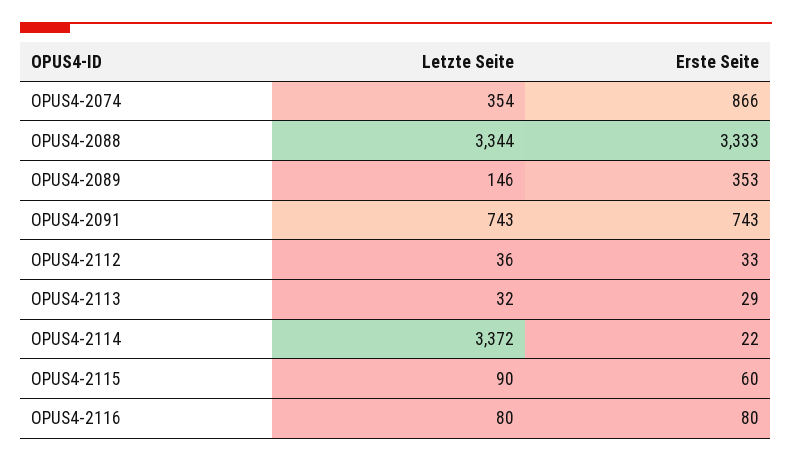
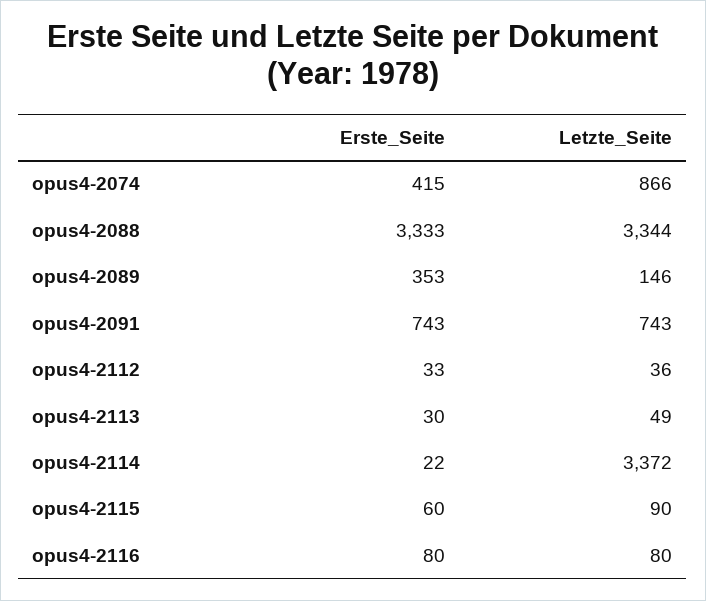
Letzte Seite, OPUS4-2074: 354 -> 866
Erste Seite, OPUS4-2074: 866 -> 415
Letzte Seite, OPUS4-2113: 32 -> 49
Erste Seite, OPUS4-2113: 29 -> 30

